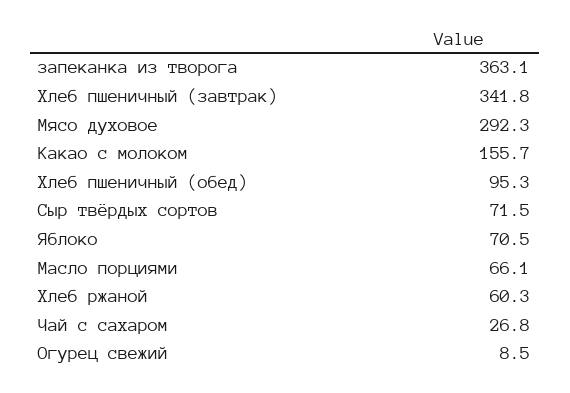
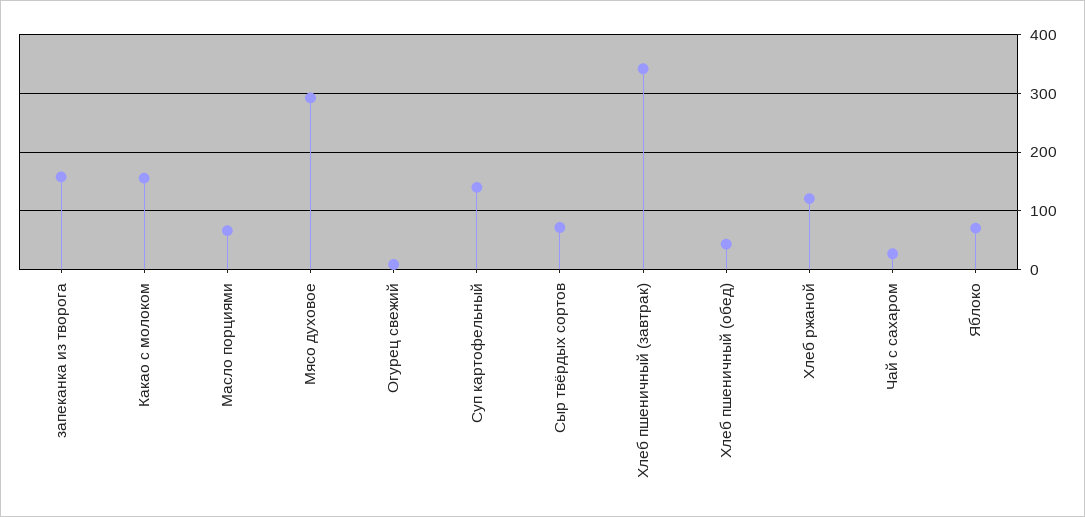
запеканка из творога: 363.1 -> 160
Хлеб пшеничный (обед): 95.3 -> 40
Хлеб ржаной: 60.3 -> 120
Суп картофельный: none -> 140

